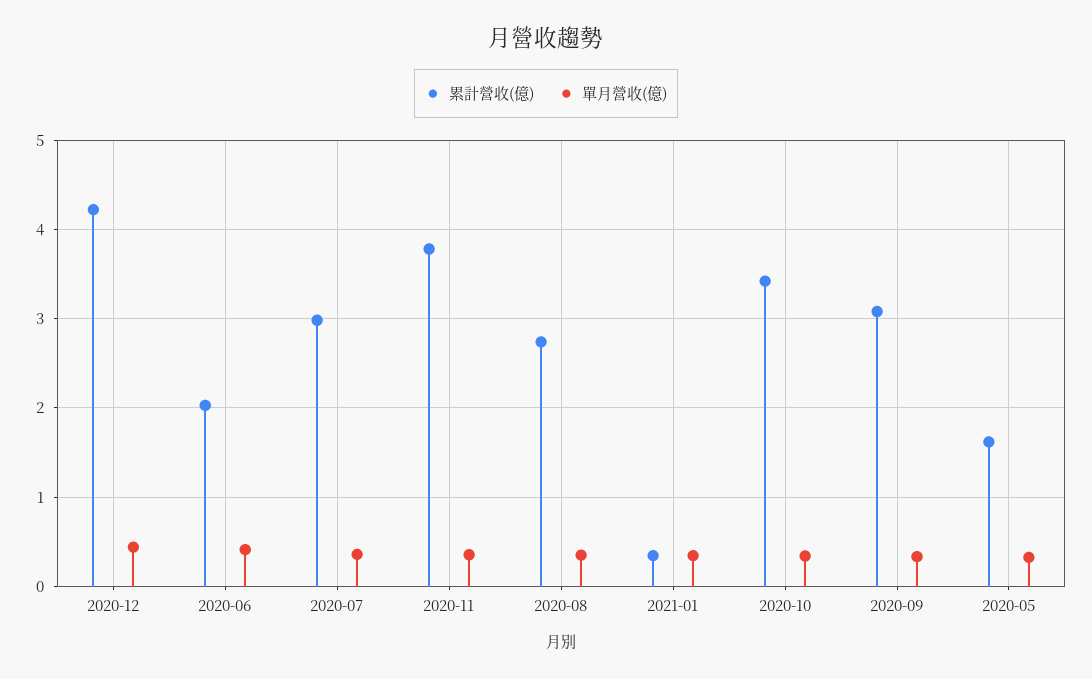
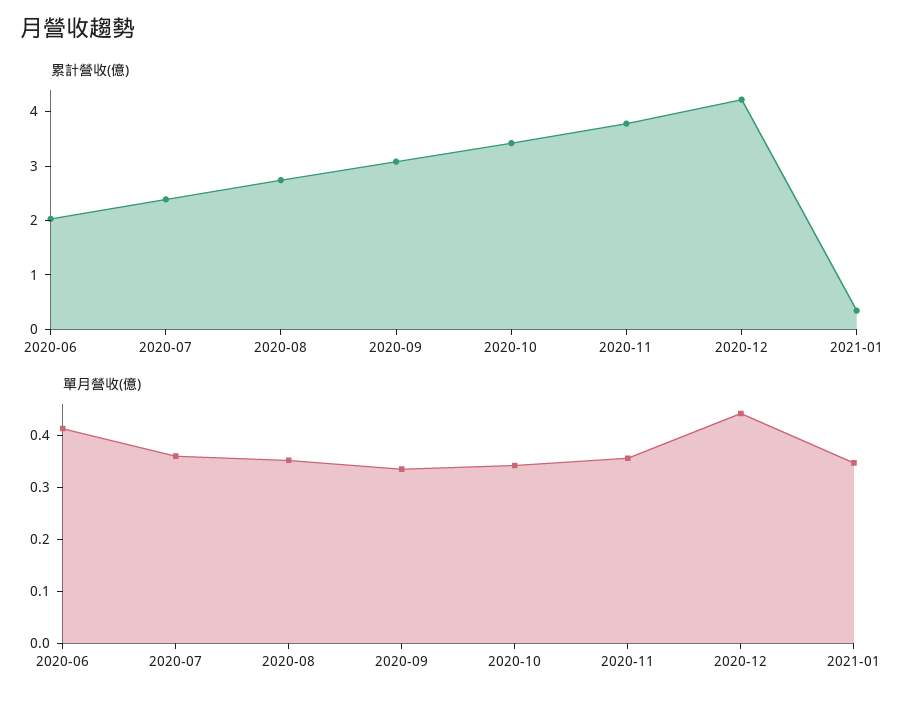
累計營收(億), 2020-07: 3 -> 2.4
累計營收(億), 2020-05: 1.6 -> none
單月營收(億), 2020-05: 0.3 -> none

